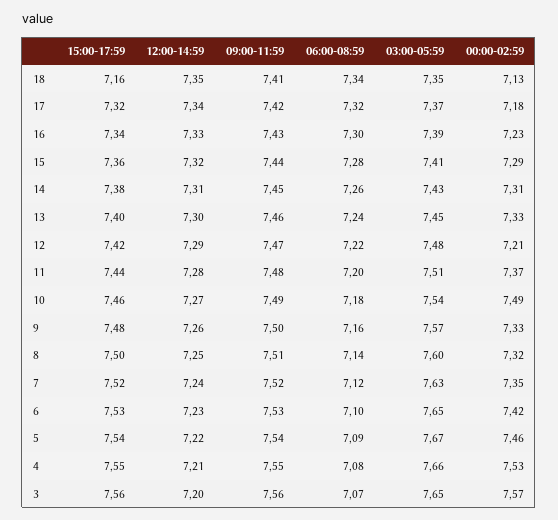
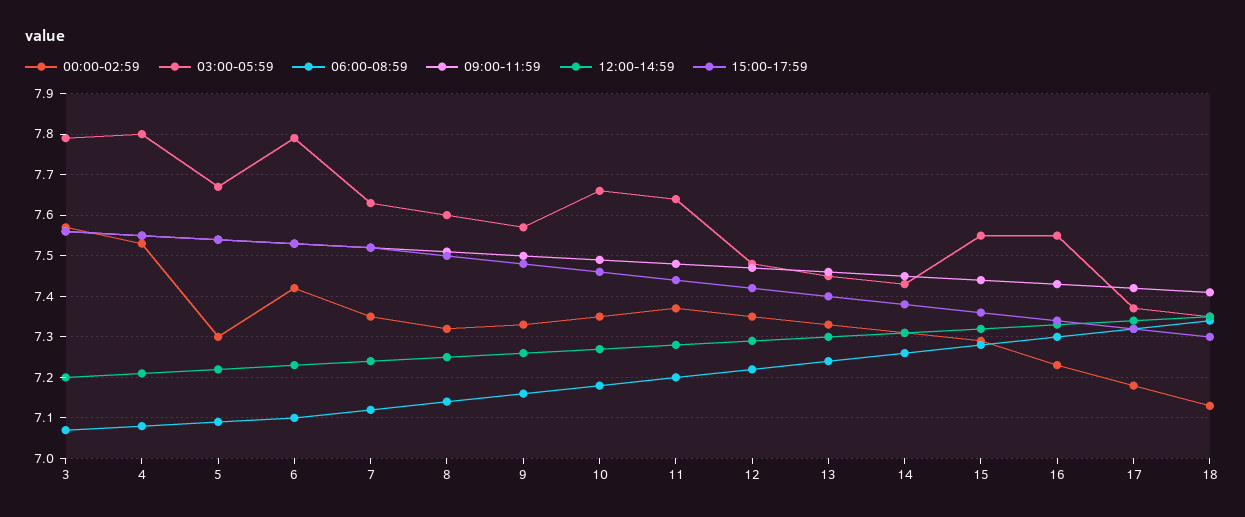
15:00-17:59, 18: 7.16 -> 7.3
03:00-05:59, 16: 7.39 -> 7.55
03:00-05:59, 15: 7.41 -> 7.55
00:00-02:59, 12: 7.21 -> 7.35
03:00-05:59, 11: 7.51 -> 7.65
03:00-05:59, 10: 7.54 -> 7.65
00:00-02:59, 10: 7.49 -> 7.35
03:00-05:59, 6: 7.65 -> 7.8
00:00-02:59, 5: 7.46 -> 7.3
03:00-05:59, 4: 7.66 -> 7.8
03:00-05:59, 3: 7.65 -> 7.8

